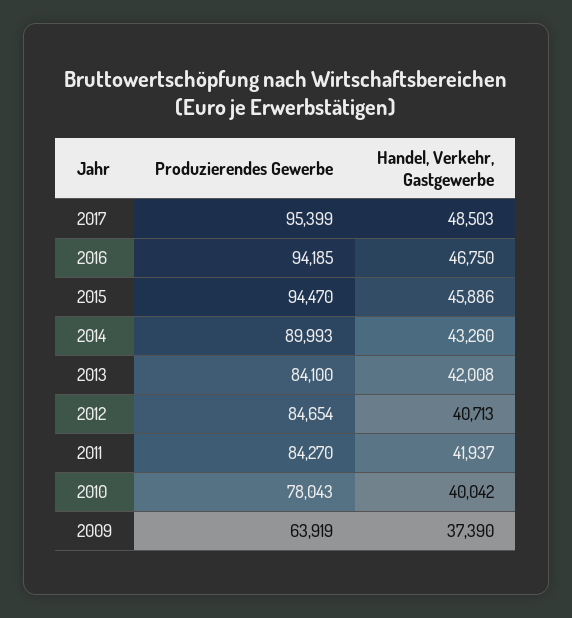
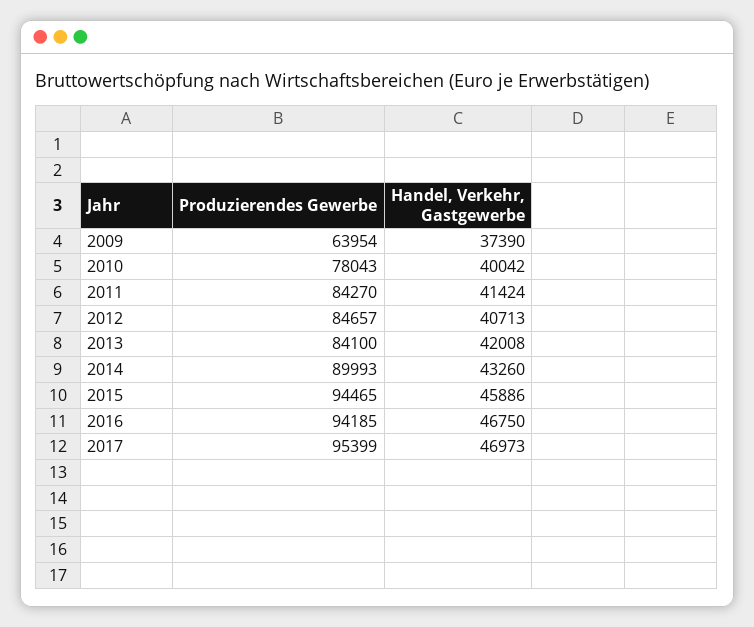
Handel, Verkehr, Gastgewerbe, 2017: 48503 -> 46973
Produzierendes Gewerbe, 2015: 94470 -> 94465
Produzierendes Gewerbe, 2012: 84654 -> 84657
Handel, Verkehr, Gastgewerbe, 2011: 41937 -> 41424
Produzierendes Gewerbe, 2009: 63919 -> 63954

